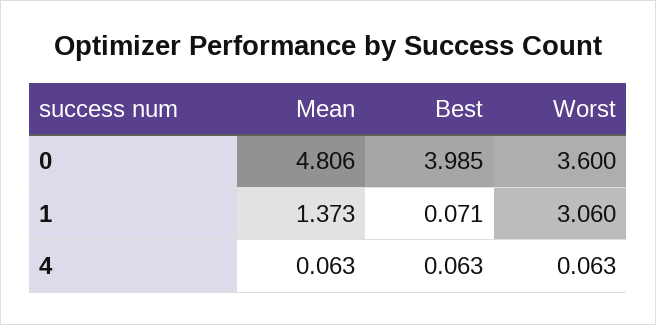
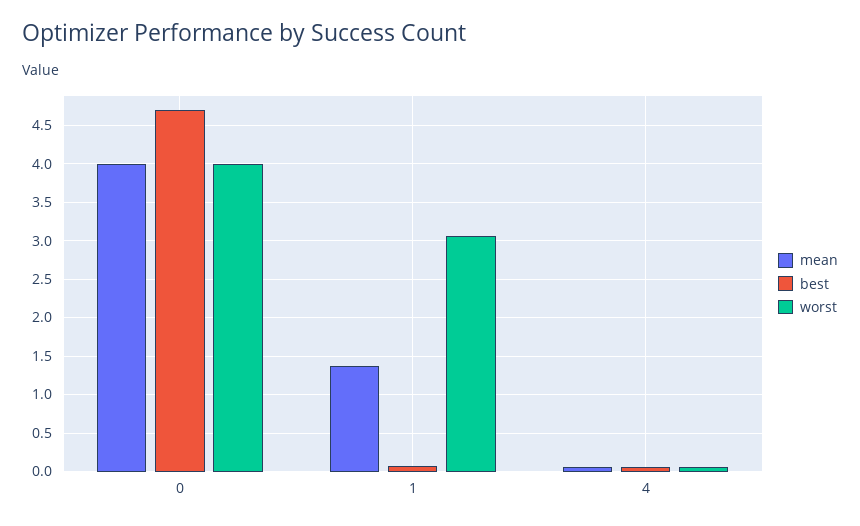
Mean, 0: 4.806 -> 4
Best, 0: 3.985 -> 4.7
Worst, 0: 3.6 -> 4

